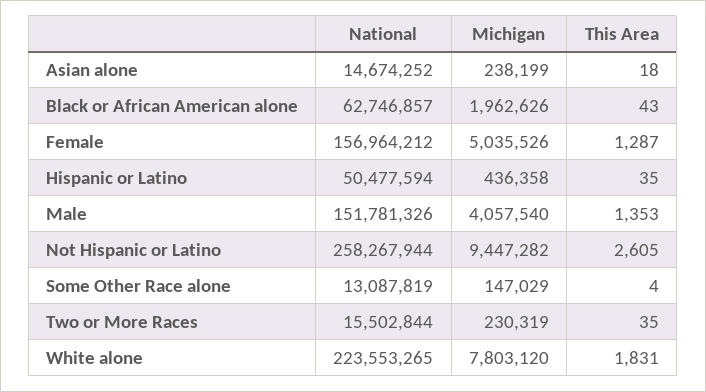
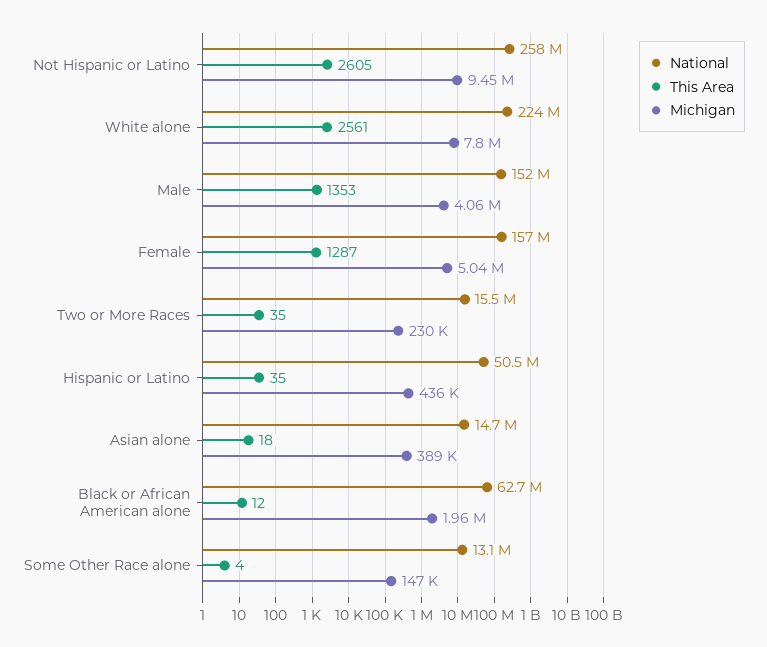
Michigan, Asian alone: 238199 -> 389000
This Area, Black or African American alone: 43 -> 12
This Area, White alone: 1831 -> 2561

